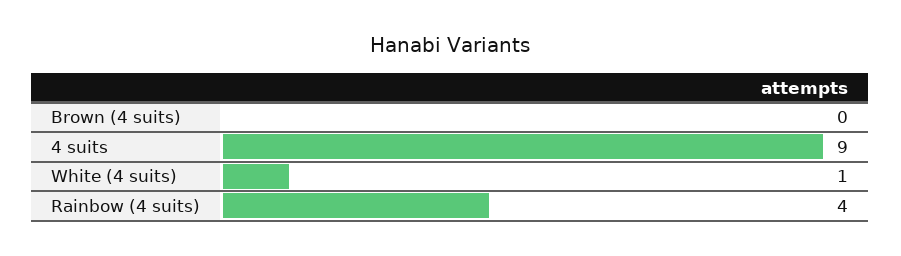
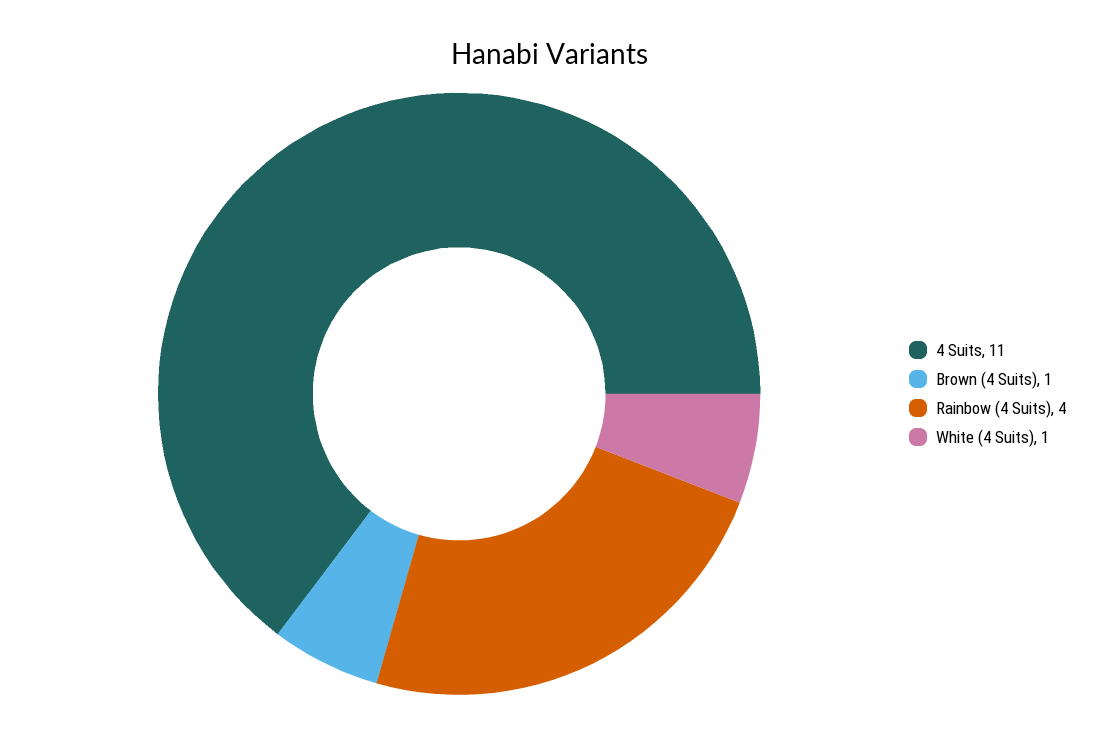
Brown (4 suits): 0 -> 1
4 suits: 9 -> 11

